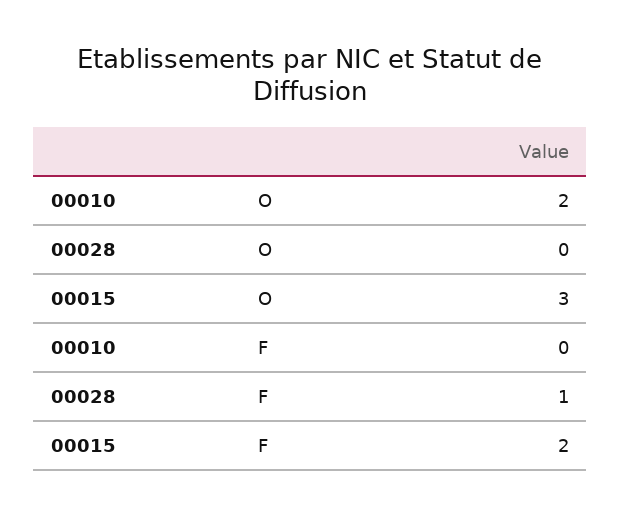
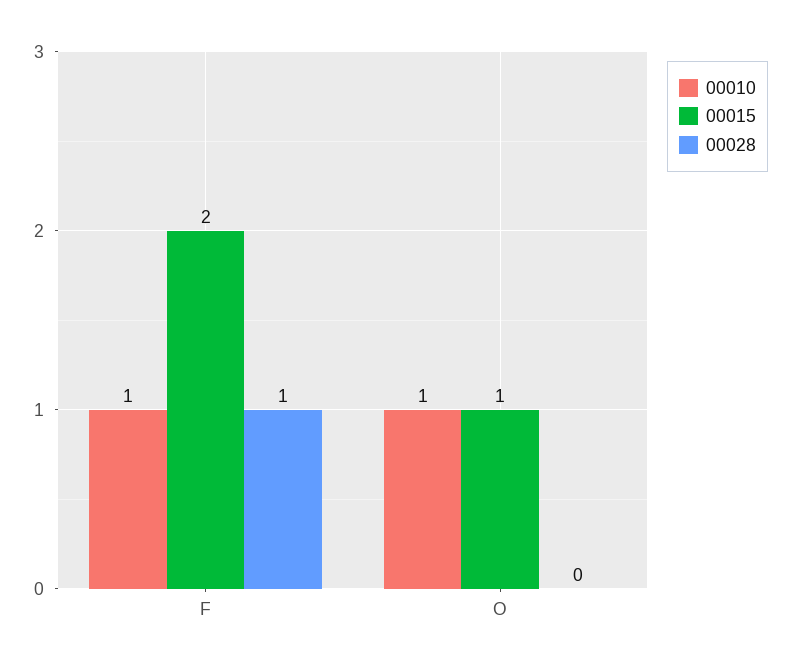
00010, O: 2 -> 1
00015, O: 3 -> 1
00010, F: 0 -> 1

